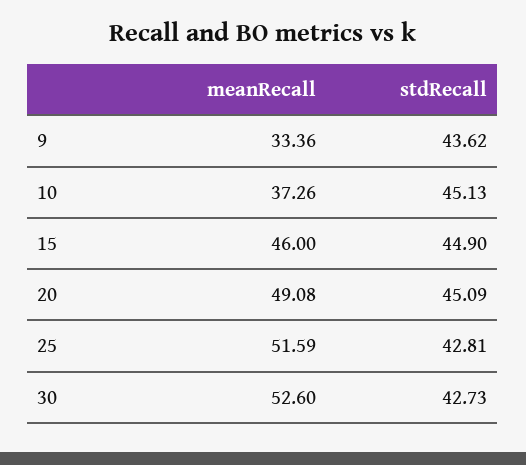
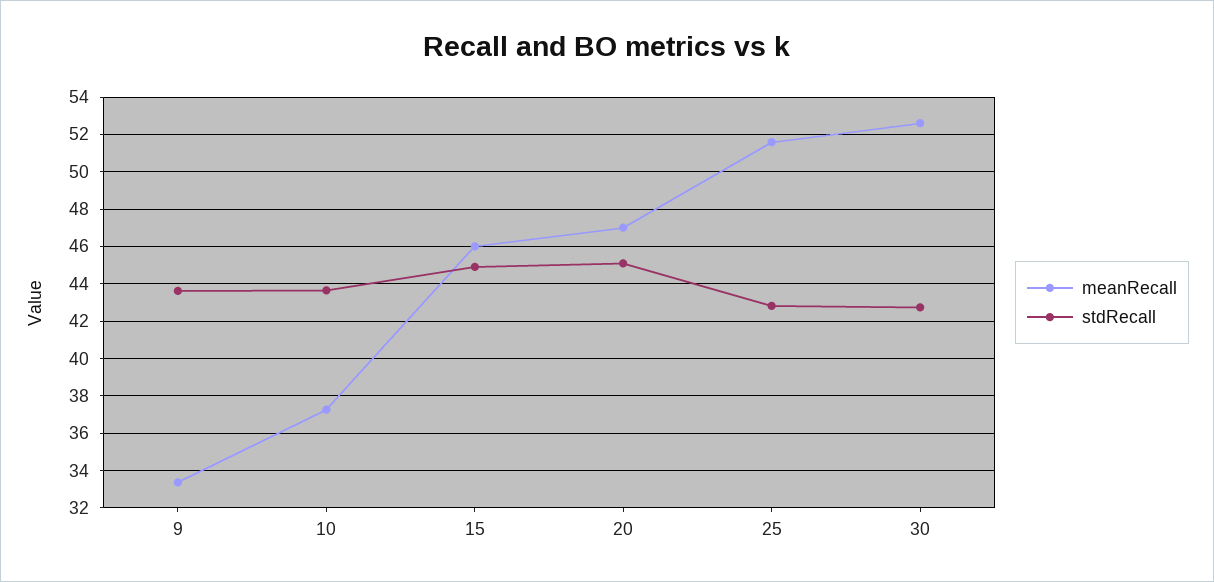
stdRecall, 10: 45.13 -> 43.5
meanRecall, 20: 49.08 -> 47

